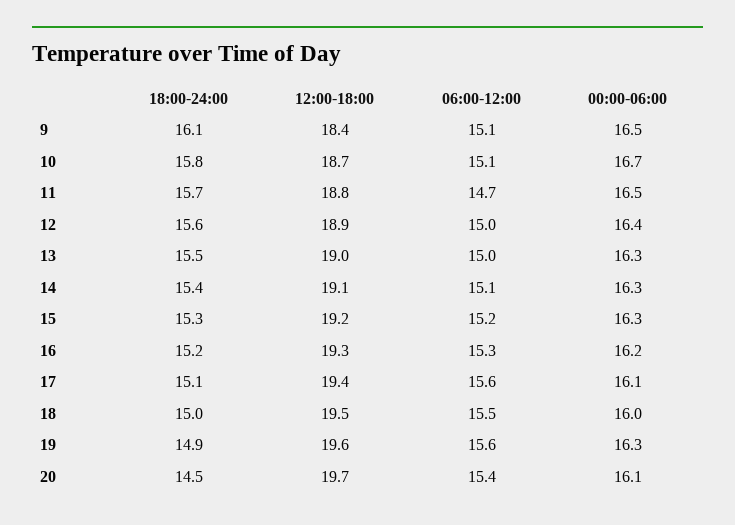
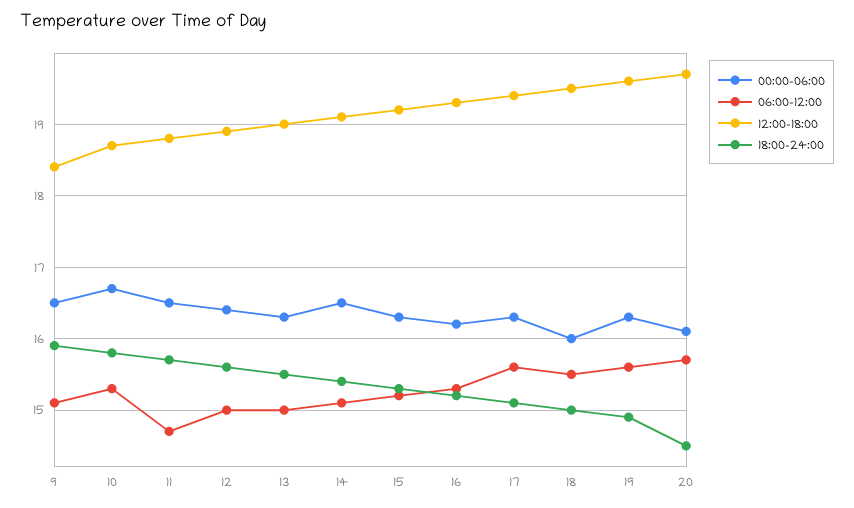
18:00-24:00, 9: 16.1 -> 15.9
06:00-12:00, 10: 15.1 -> 15.3
00:00-06:00, 14: 16.3 -> 16.5
00:00-06:00, 17: 16.1 -> 16.3
06:00-12:00, 20: 15.4 -> 15.7

